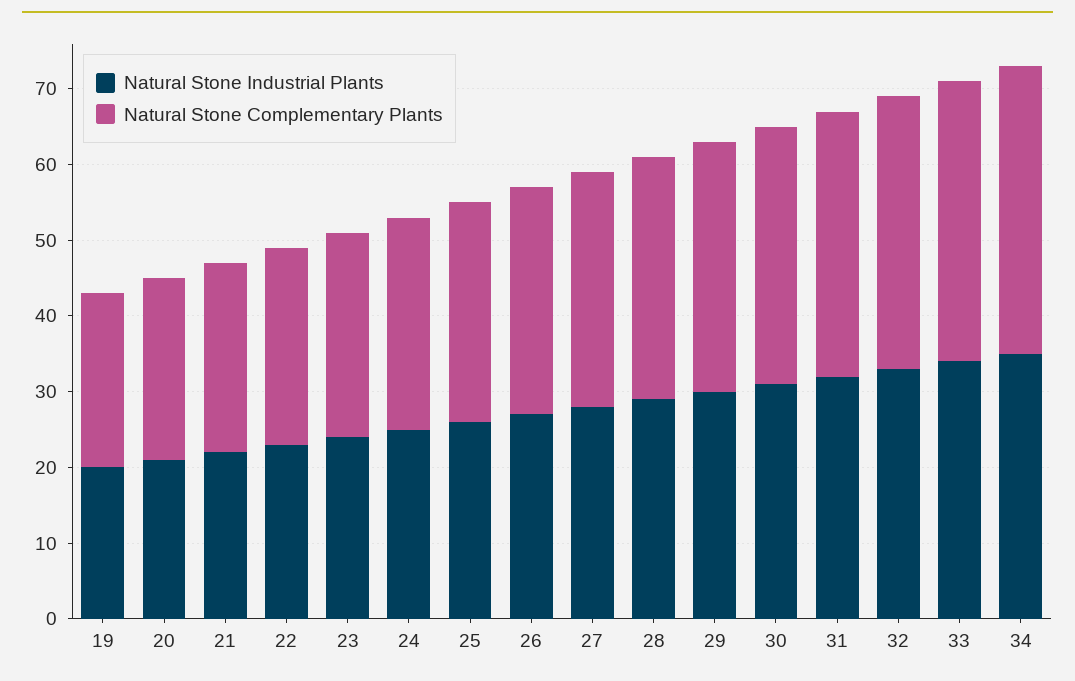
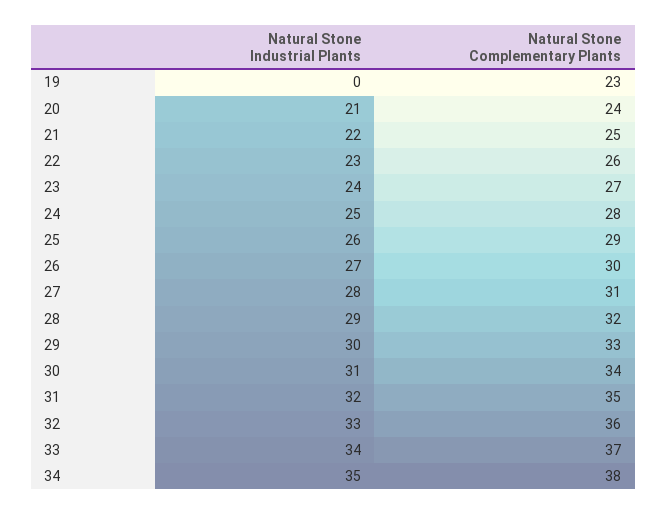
Natural Stone Industrial Plants, 19: 20 -> 0

